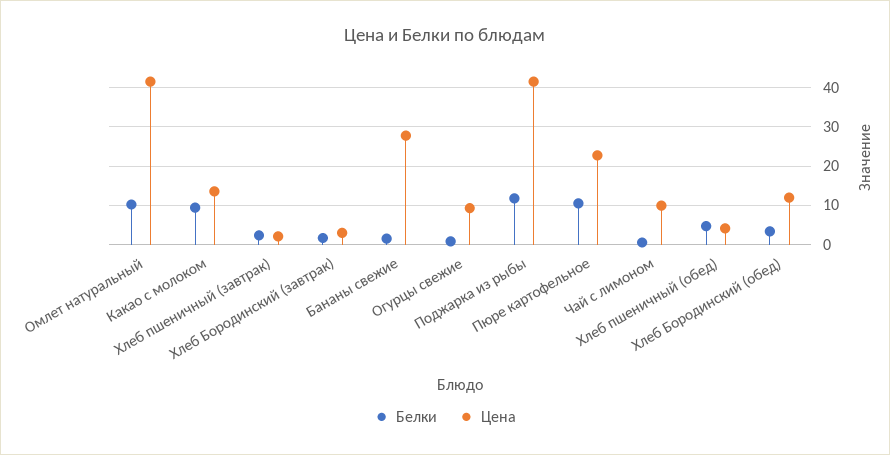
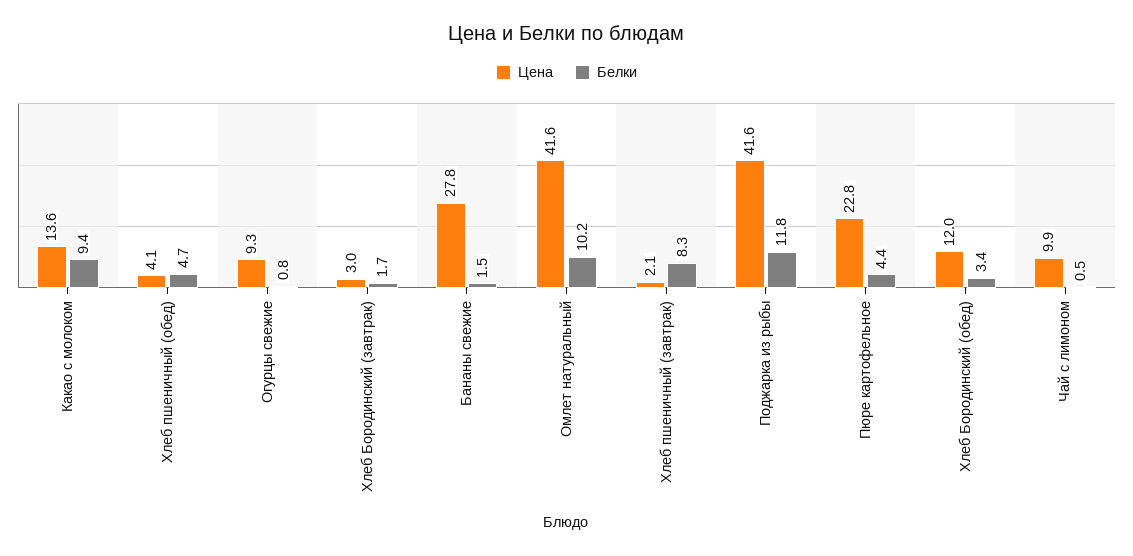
Белки, Хлеб пшеничный (завтрак): 2 -> 8.3
Белки, Пюре картофельное: 10 -> 4.4

